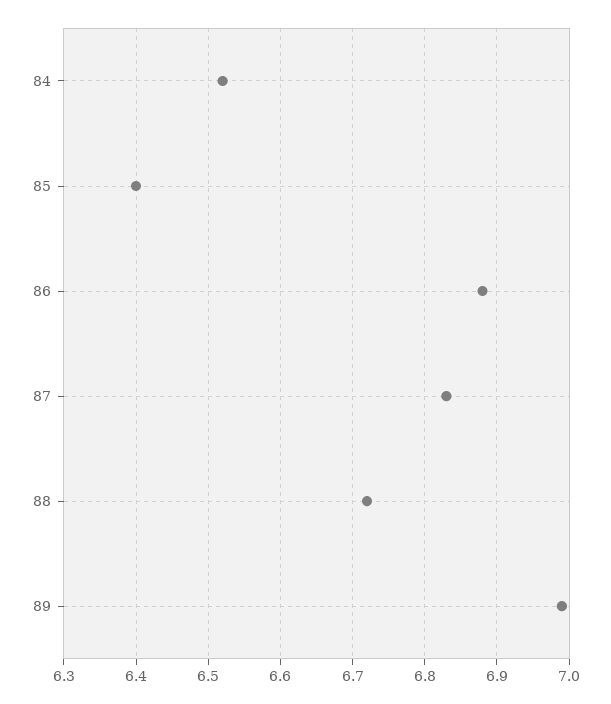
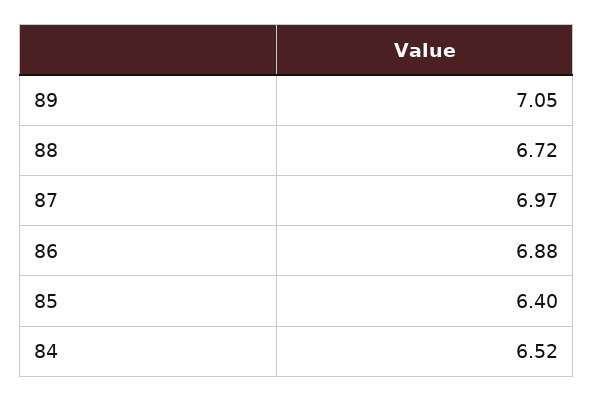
87: 6.83 -> 6.97
89: 6.99 -> 7.05

